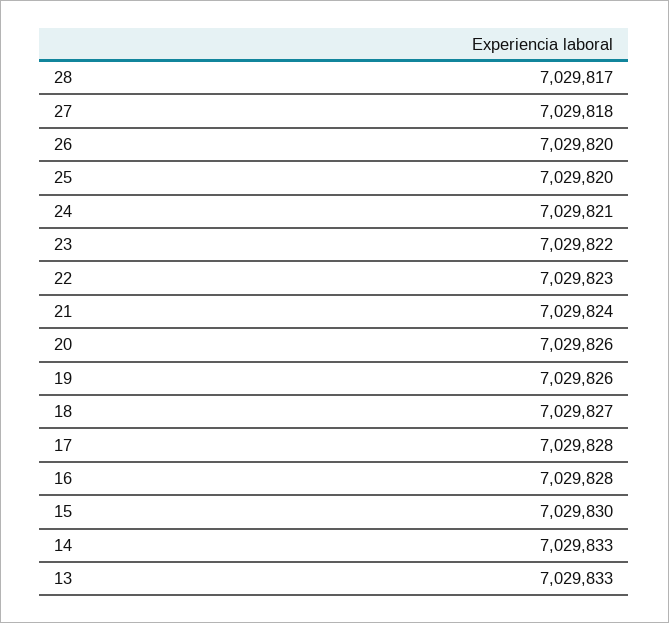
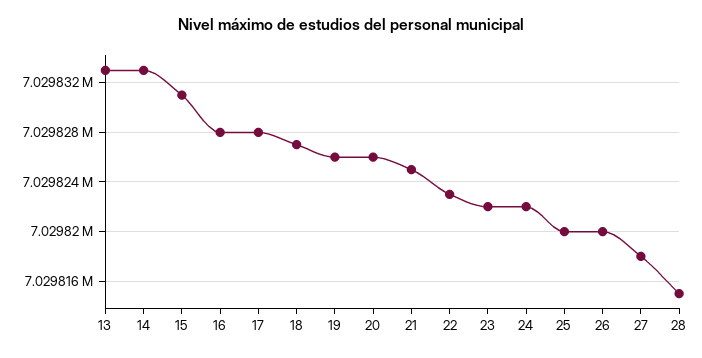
28: 7029817 -> 7029815
24: 7029821 -> 7029822
21: 7029824 -> 7029825
15: 7029830 -> 7029831

